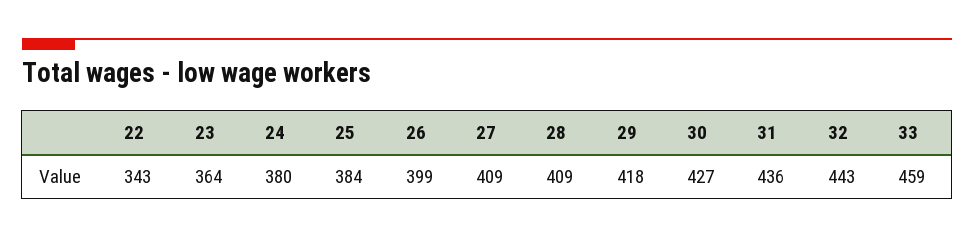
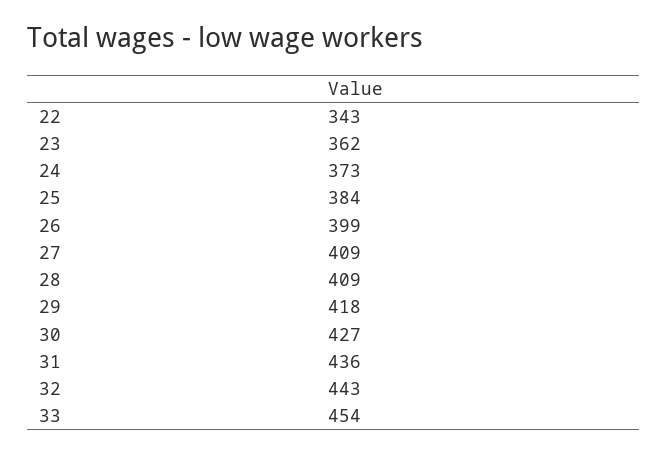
23: 364 -> 362
24: 380 -> 373
33: 459 -> 454

